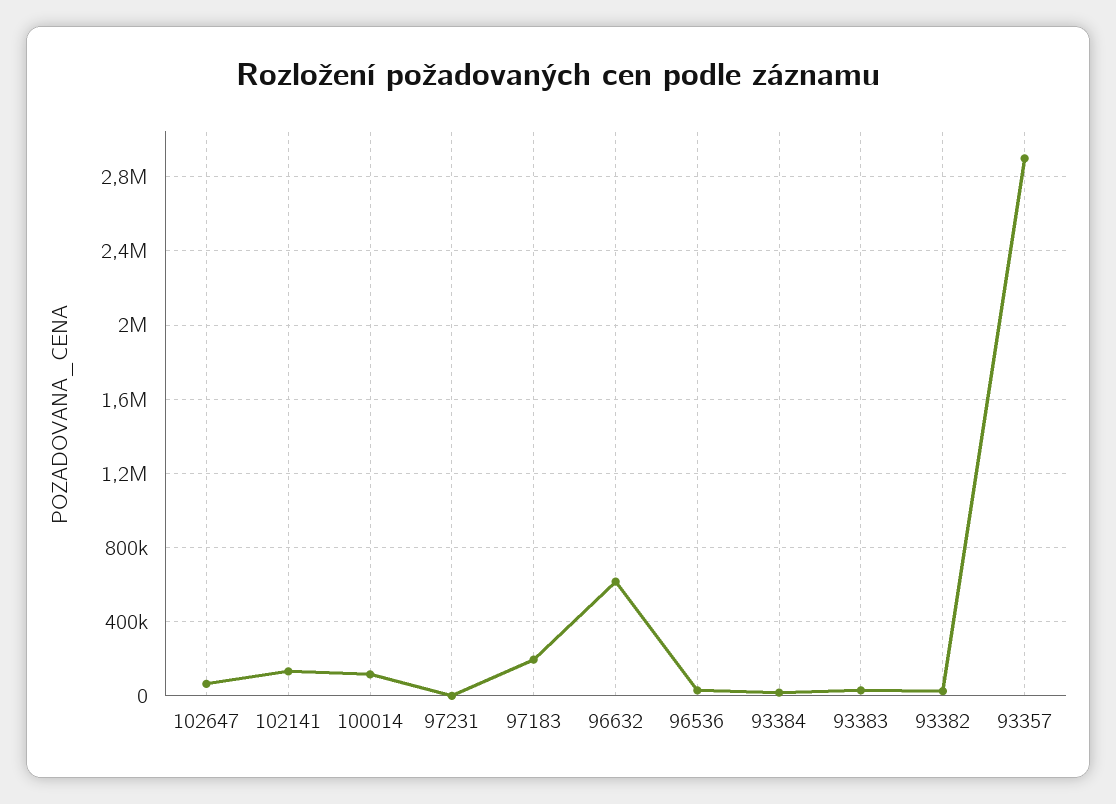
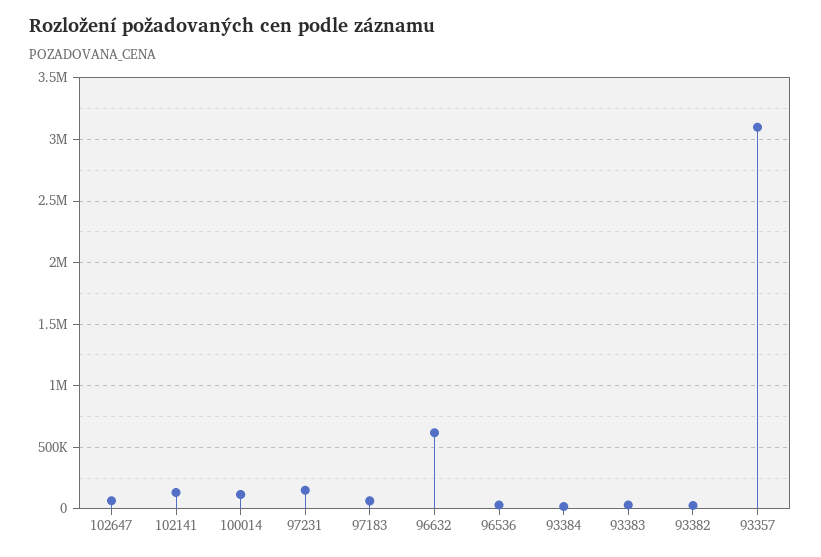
97231: 0 -> 150000
97183: 200000 -> 50000
93357: 2900000 -> 3100000

